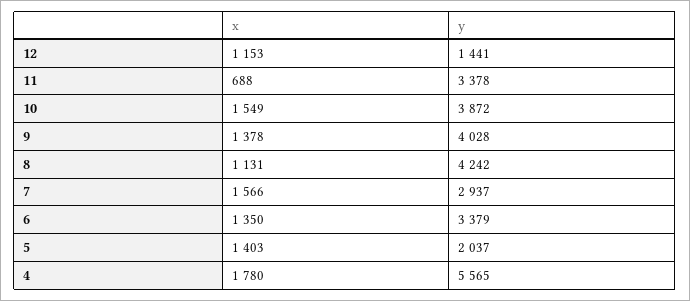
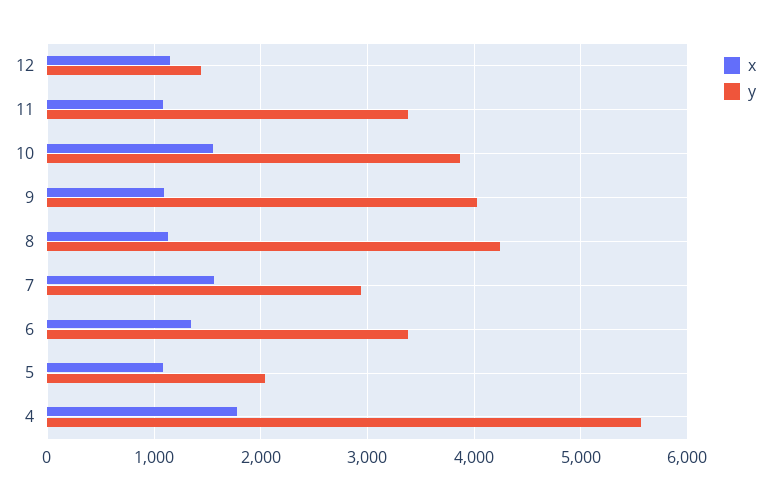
x, 11: 688 -> 1100
x, 9: 1378 -> 1100
x, 5: 1403 -> 1100

